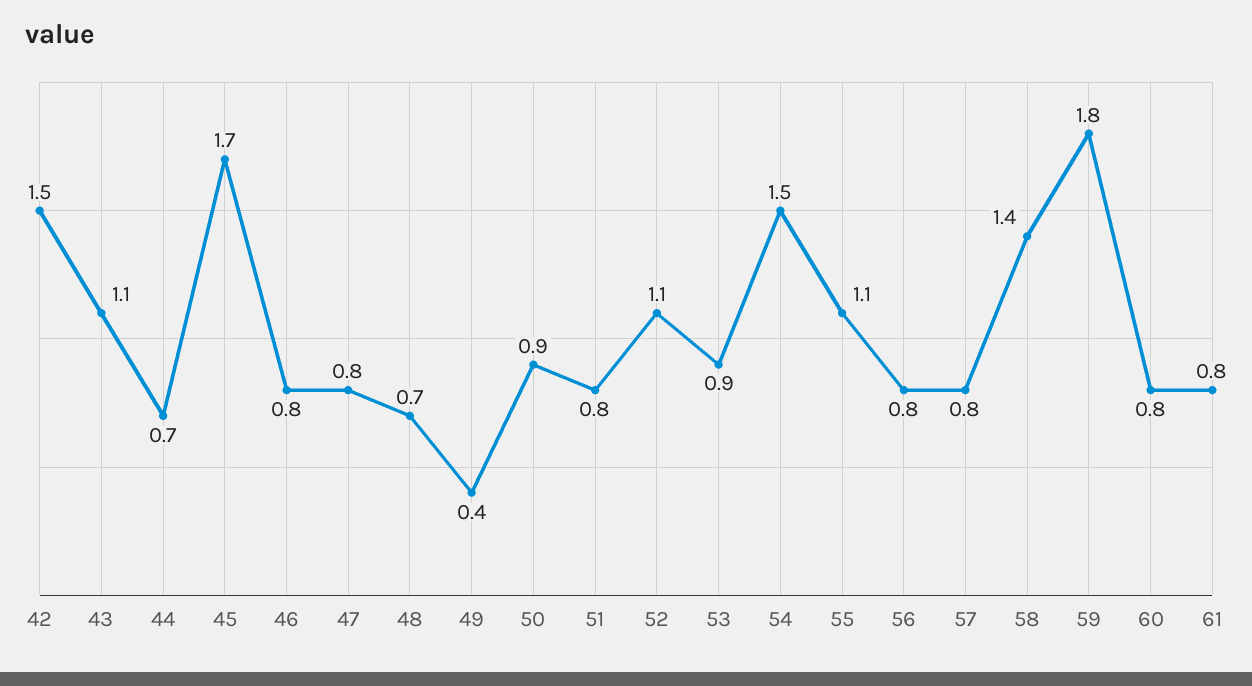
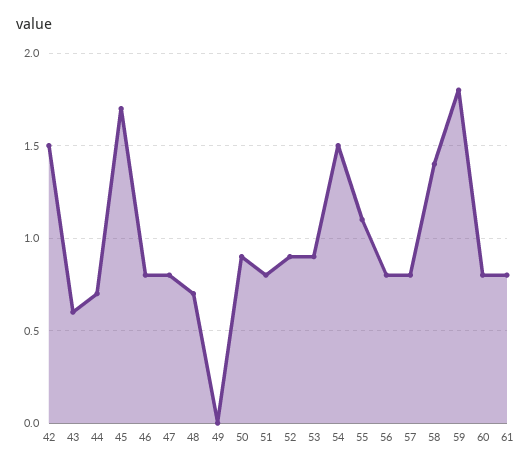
43: 1.1 -> 0.6
49: 0.4 -> 0
52: 1.1 -> 0.9

